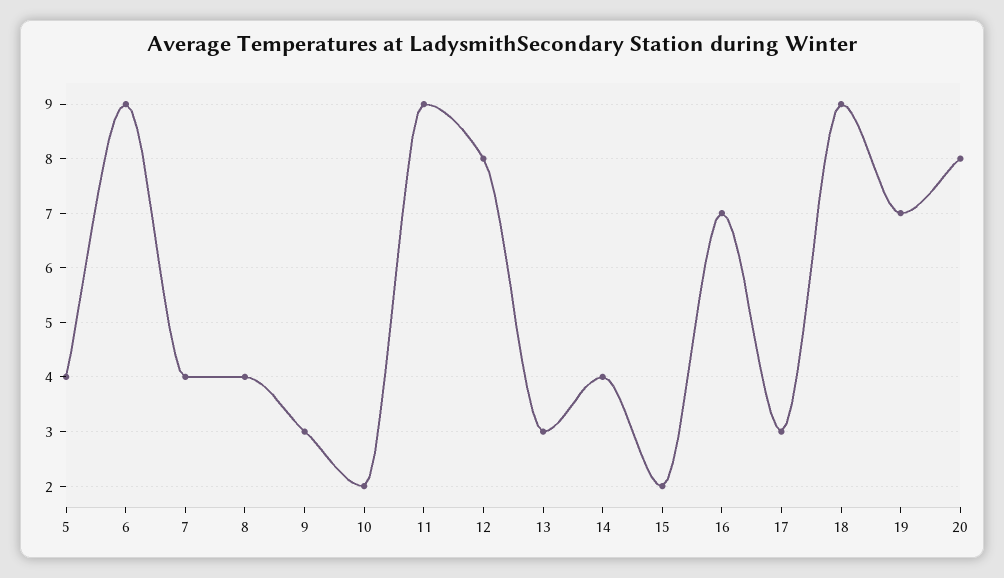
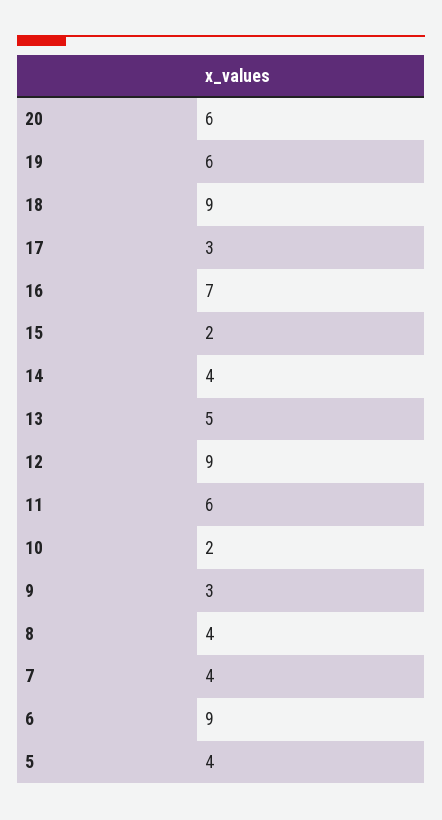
11: 9 -> 6
12: 8 -> 9
13: 3 -> 5
19: 7 -> 6
20: 8 -> 6

